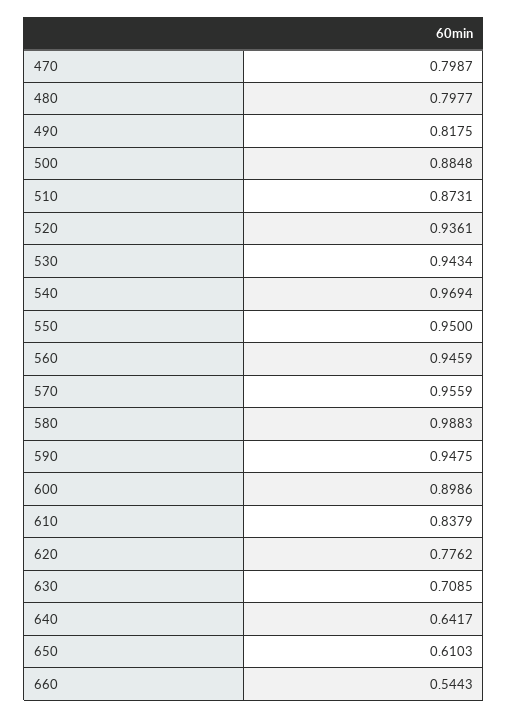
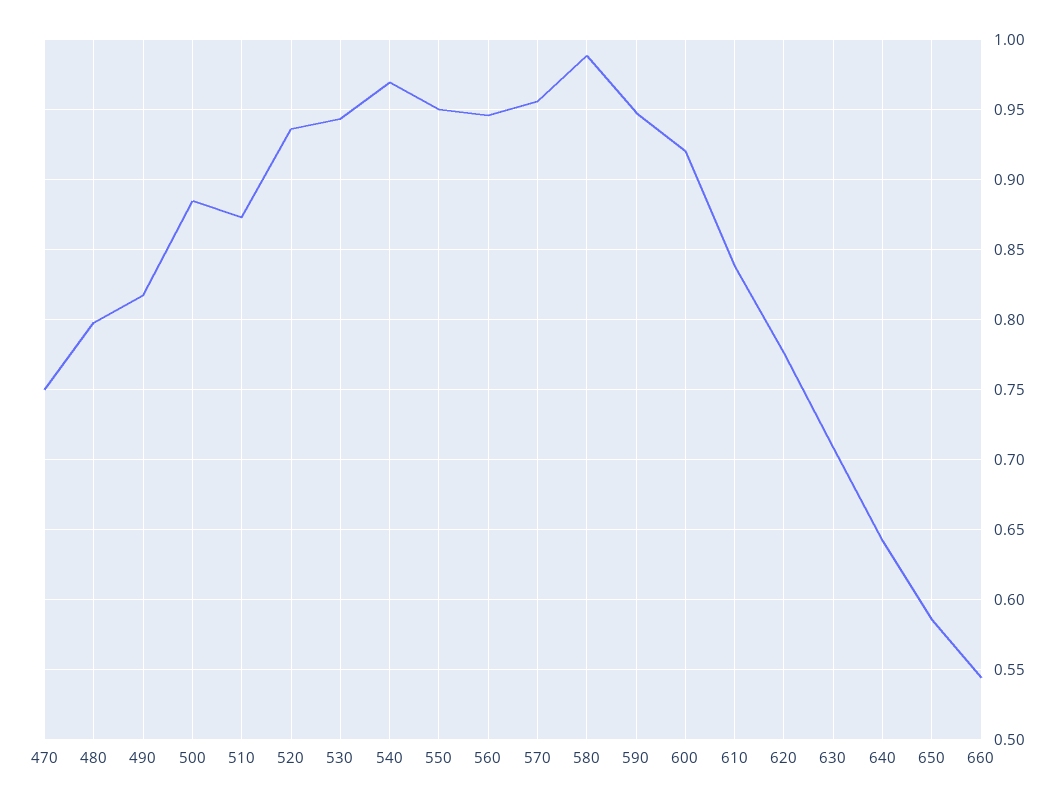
470: 0.7987 -> 0.75
600: 0.8986 -> 0.92
650: 0.6103 -> 0.585

